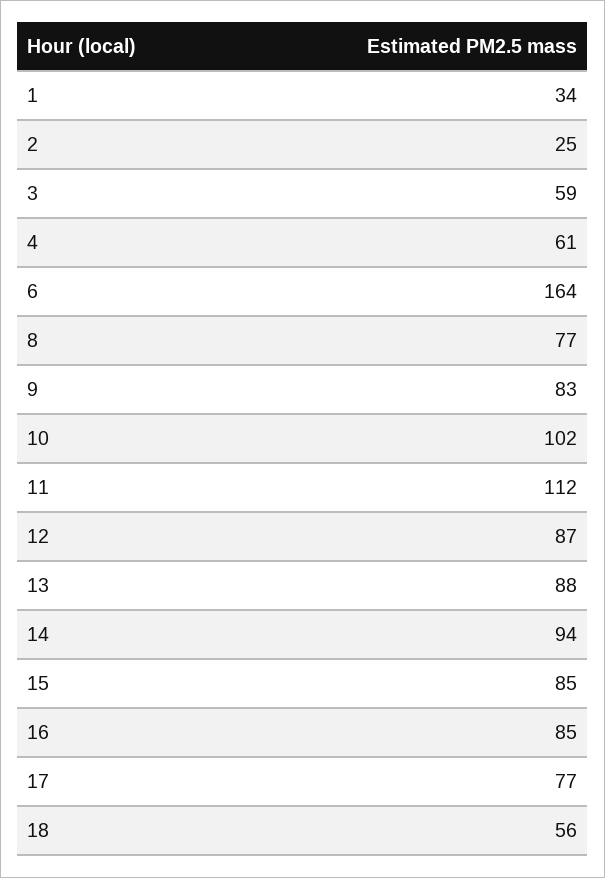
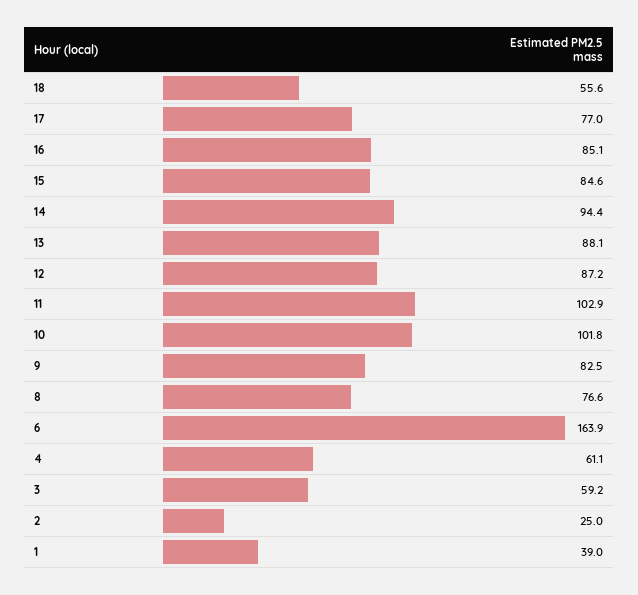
1: 34 -> 39
11: 112 -> 102.9

